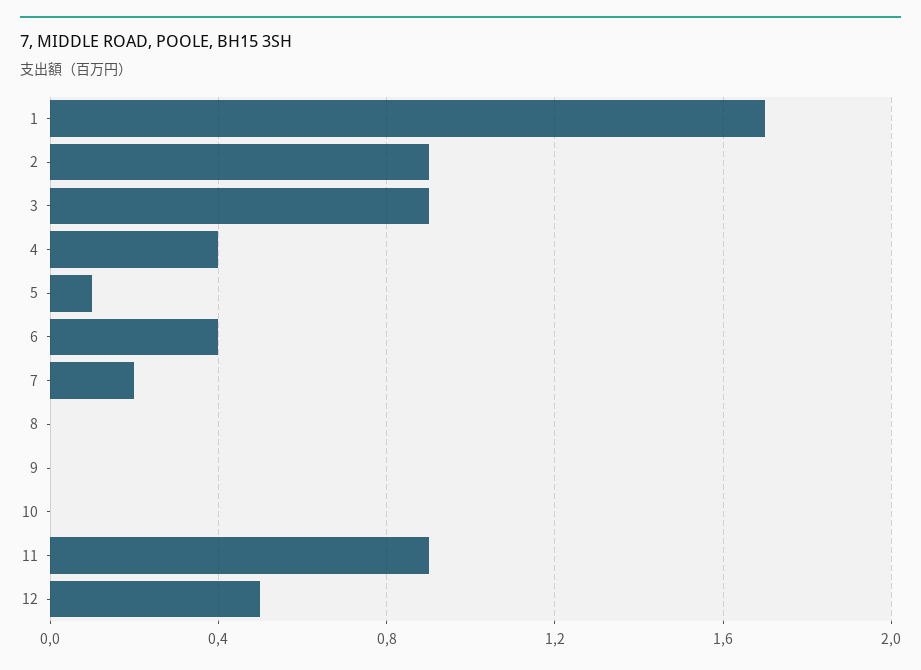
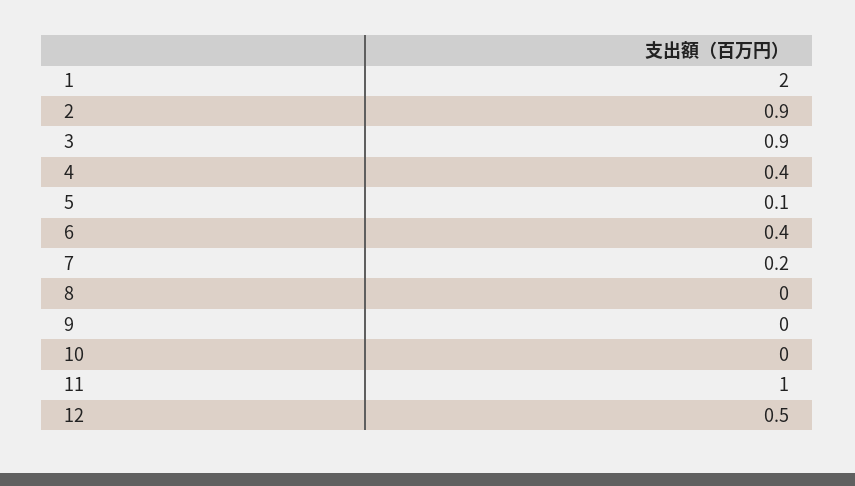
1: 1.7 -> 2
11: 0.9 -> 1

